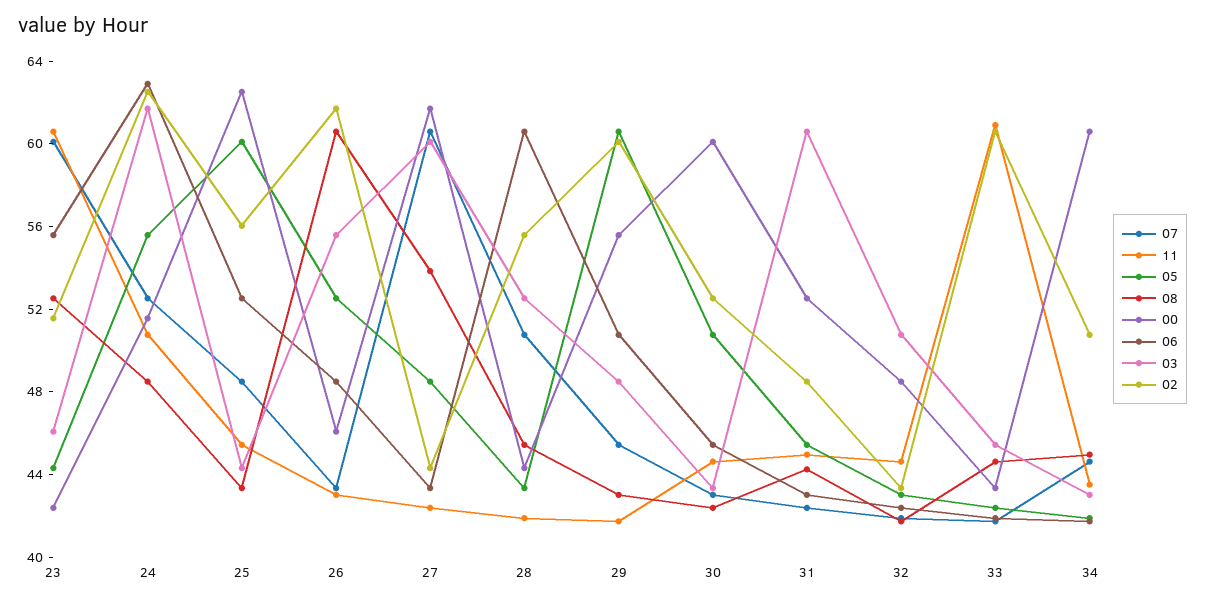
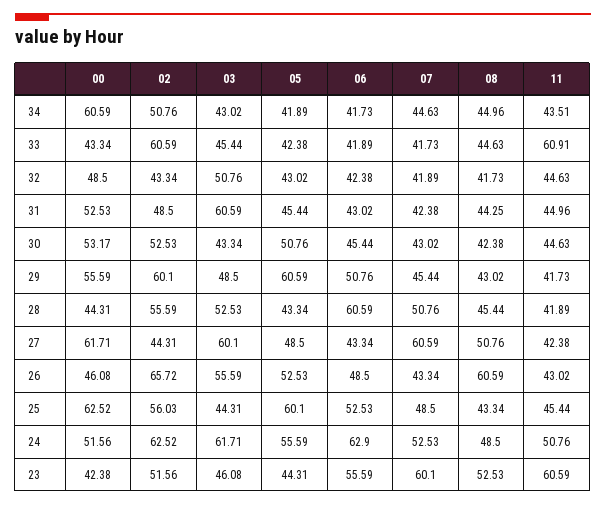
02, 26: 62 -> 65.72
08, 27: 54 -> 50.76
00, 30: 60 -> 53.17

